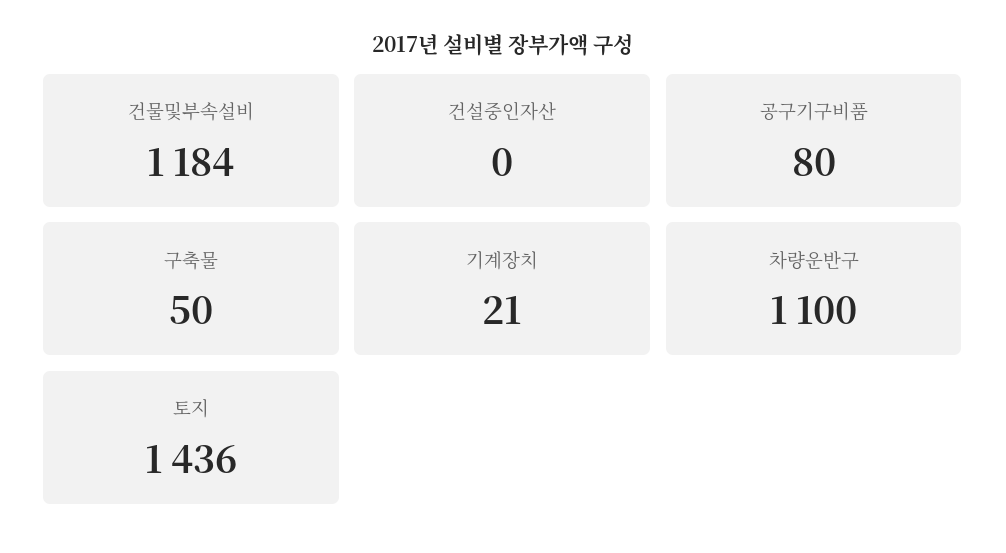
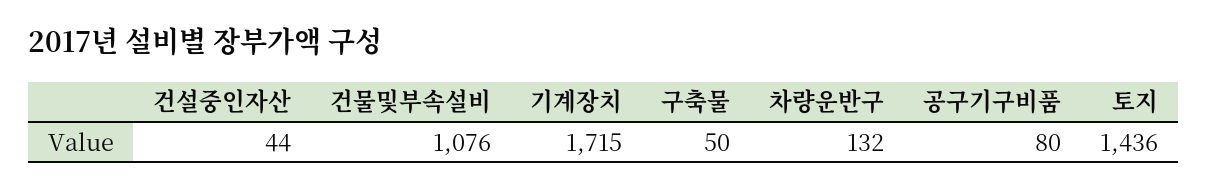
건물및부속설비: 1184 -> 1076
건설중인자산: 0 -> 44
기계장치: 21 -> 1715
차량운반구: 1100 -> 132

